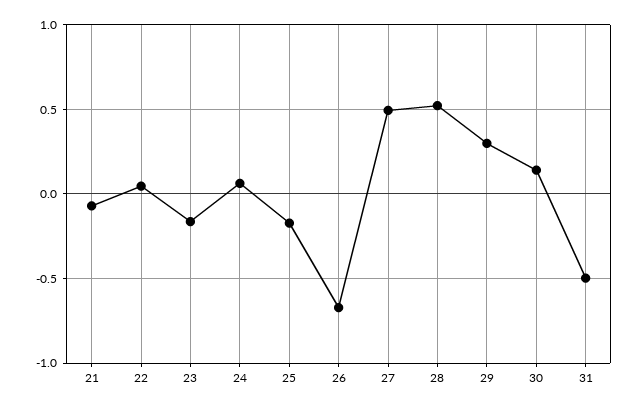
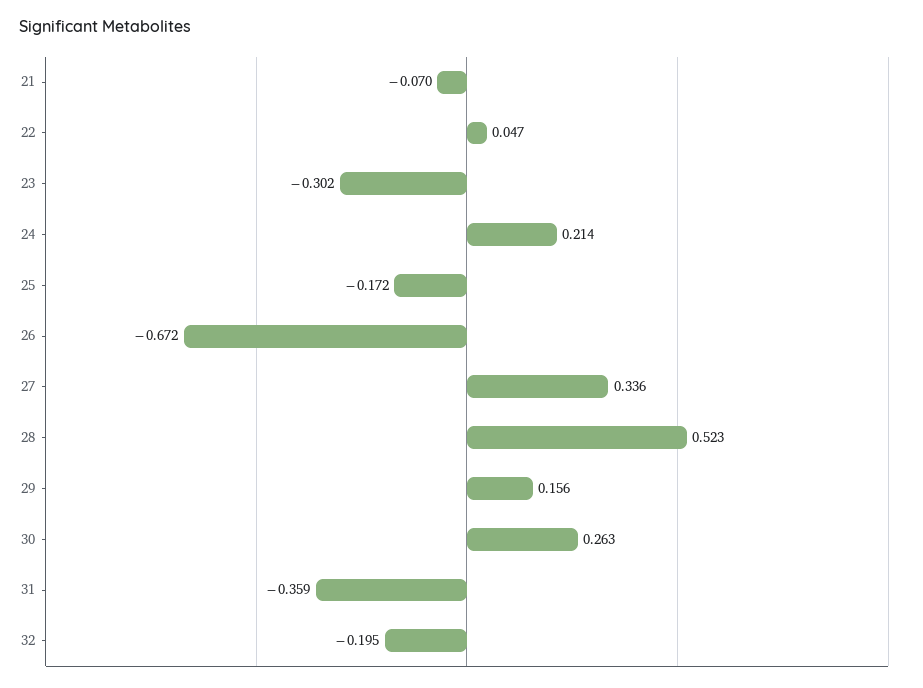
23: -0.15 -> -0.302
24: 0.05 -> 0.214
27: 0.5 -> 0.336
29: 0.3 -> 0.156
30: 0.15 -> 0.263
31: -0.5 -> -0.359
32: none -> -0.195

